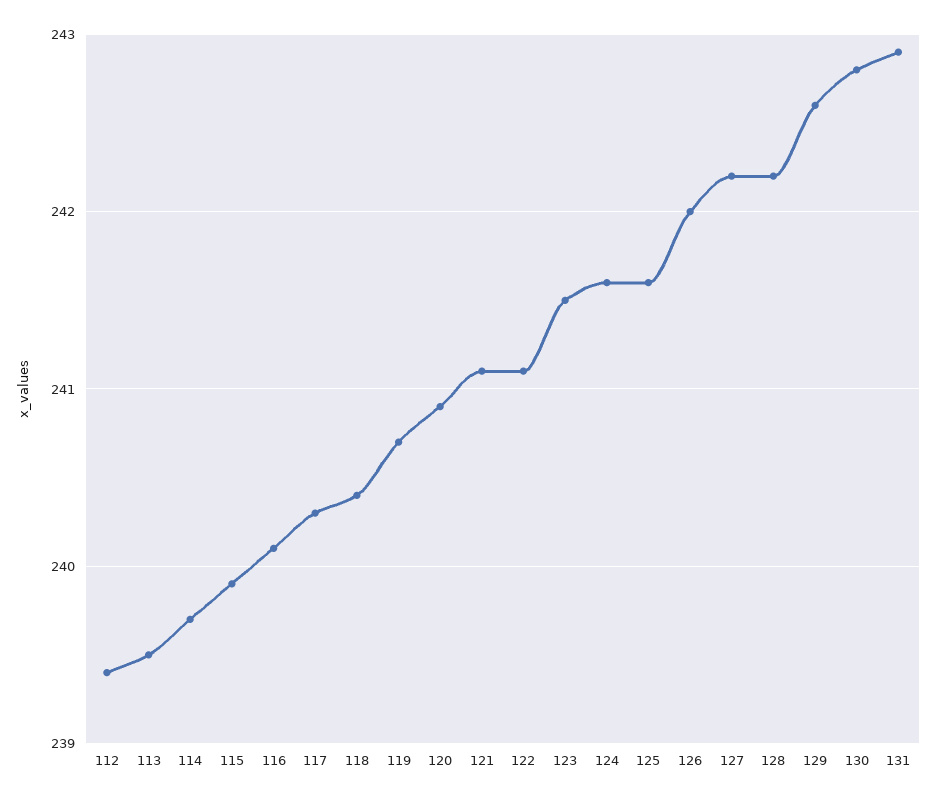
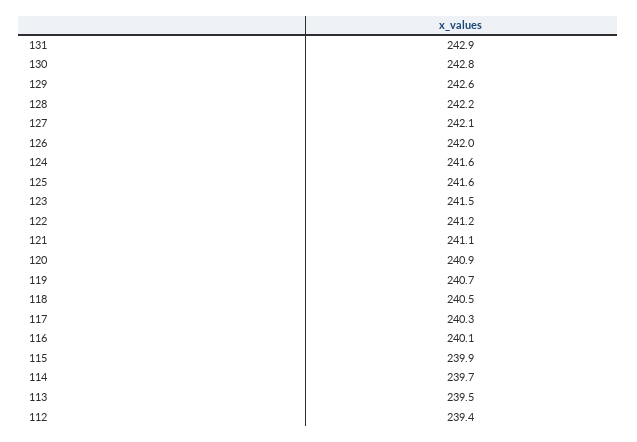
118: 240.4 -> 240.5
122: 241.1 -> 241.2
127: 242.2 -> 242.1

